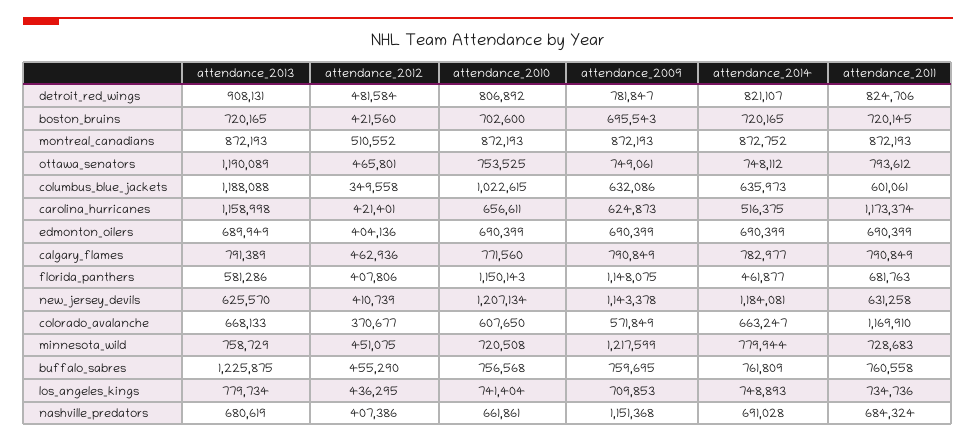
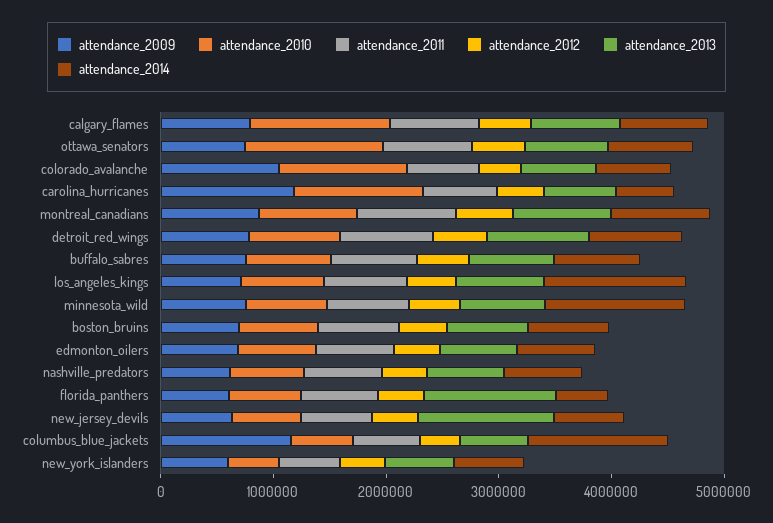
attendance_2013, ottawa_senators: 1190089 -> 800000
attendance_2010, ottawa_senators: 753525 -> 1200000
attendance_2013, columbus_blue_jackets: 1188088 -> 600000
attendance_2010, columbus_blue_jackets: 1022615 -> 600000
attendance_2009, columbus_blue_jackets: 632086 -> 1200000
attendance_2014, columbus_blue_jackets: 635973 -> 1200000
attendance_2013, carolina_hurricanes: 1158998 -> 600000
attendance_2010, carolina_hurricanes: 656611 -> 1200000
attendance_2009, carolina_hurricanes: 624873 -> 1200000
attendance_2011, carolina_hurricanes: 1173374 -> 600000
attendance_2010, calgary_flames: 771560 -> 1200000
attendance_2013, florida_panthers: 581286 -> 1200000
attendance_2010, florida_panthers: 1150143 -> 600000
attendance_2009, florida_panthers: 1148075 -> 600000
attendance_2013, new_jersey_devils: 625570 -> 1200000
attendance_2010, new_jersey_devils: 1207134 -> 600000
attendance_2009, new_jersey_devils: 1143378 -> 600000
attendance_2014, new_jersey_devils: 1184081 -> 600000
attendance_2010, colorado_avalanche: 607650 -> 1200000
attendance_2009, colorado_avalanche: 571849 -> 1000000
attendance_2011, colorado_avalanche: 1169910 -> 600000
attendance_2009, minnesota_wild: 1217599 -> 800000
attendance_2014, minnesota_wild: 779944 -> 1200000
attendance_2013, buffalo_sabres: 1225875 -> 800000
attendance_2014, los_angeles_kings: 748893 -> 1200000
attendance_2009, nashville_predators: 1151368 -> 600000
attendance_2009, new_york_islanders: none -> 600000
attendance_2010, new_york_islanders: none -> 400000
attendance_2011, new_york_islanders: none -> 600000
attendance_2012, new_york_islanders: none -> 400000
attendance_2013, new_york_islanders: none -> 600000
attendance_2014, new_york_islanders: none -> 600000

